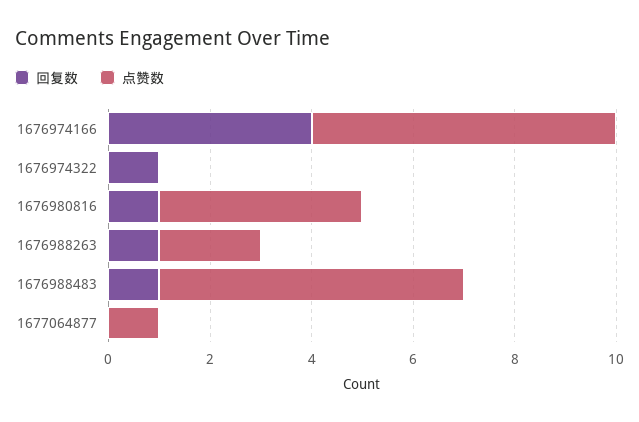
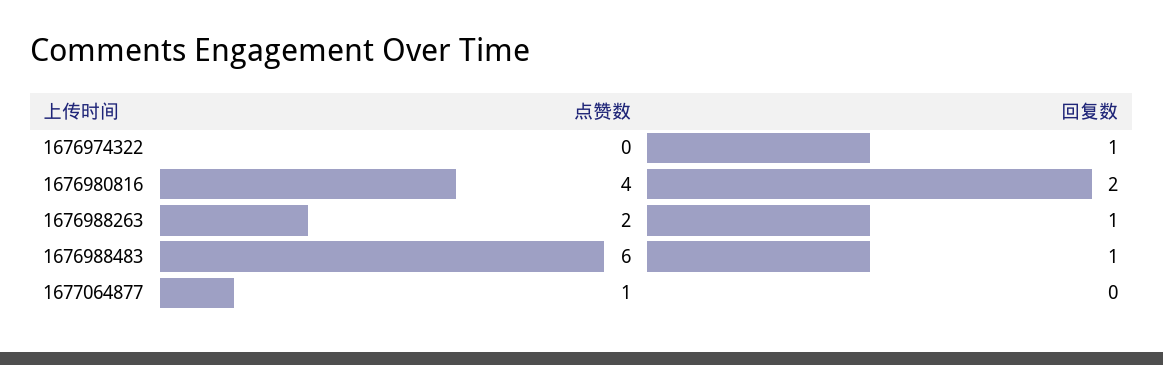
回复数, 1676974166: 4 -> none
点赞数, 1676974166: 6 -> none
回复数, 1676980816: 1 -> 2

